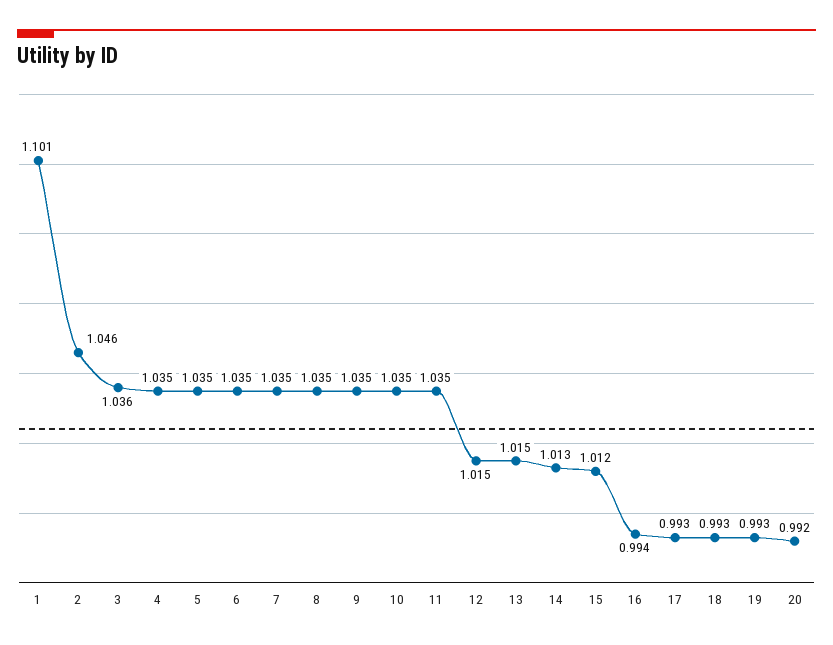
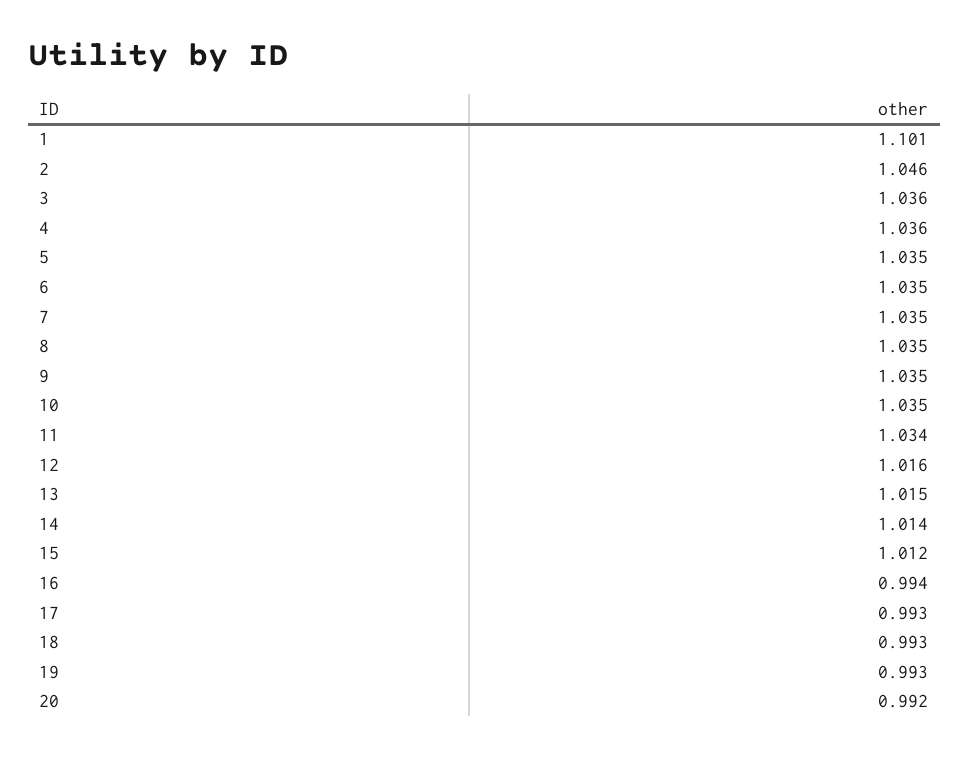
4: 1.035 -> 1.036
11: 1.035 -> 1.034
12: 1.015 -> 1.016
14: 1.013 -> 1.014

